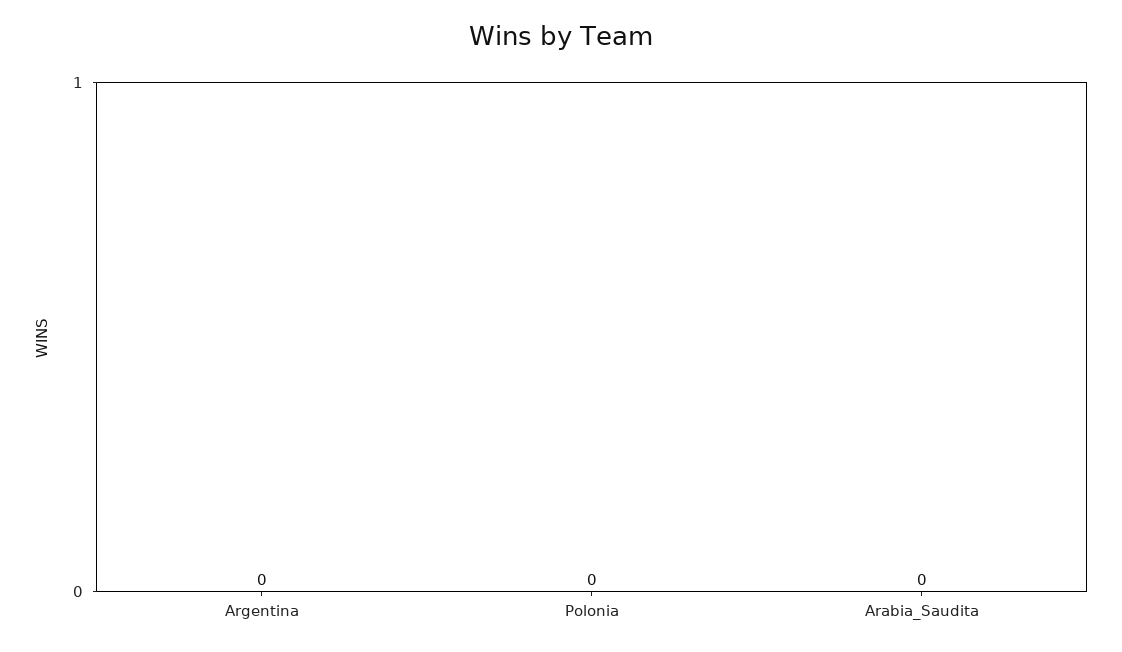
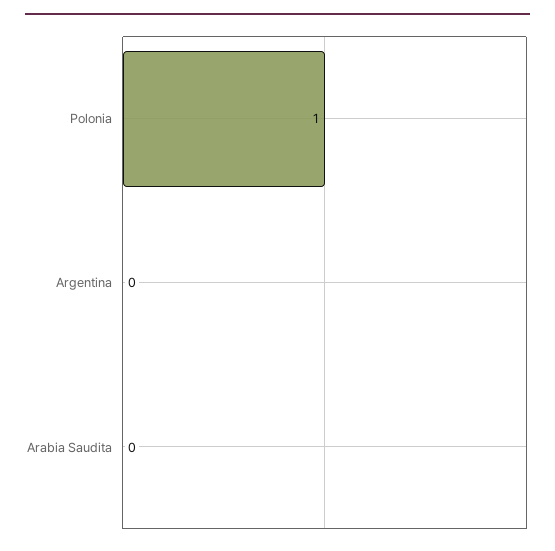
Polonia: 0 -> 1

